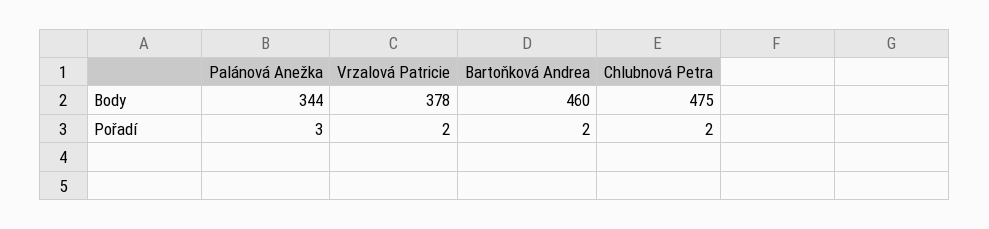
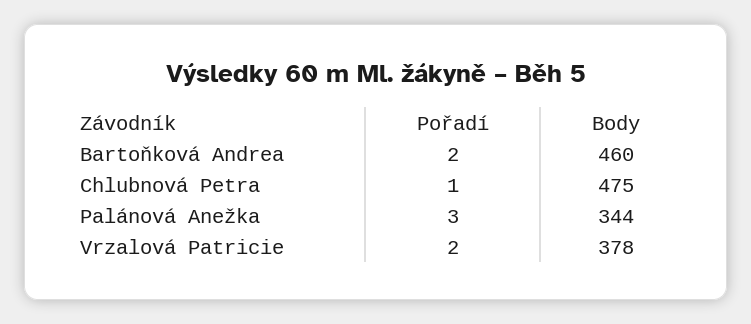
Chlubnová Petra, Pořadí: 2 -> 1

